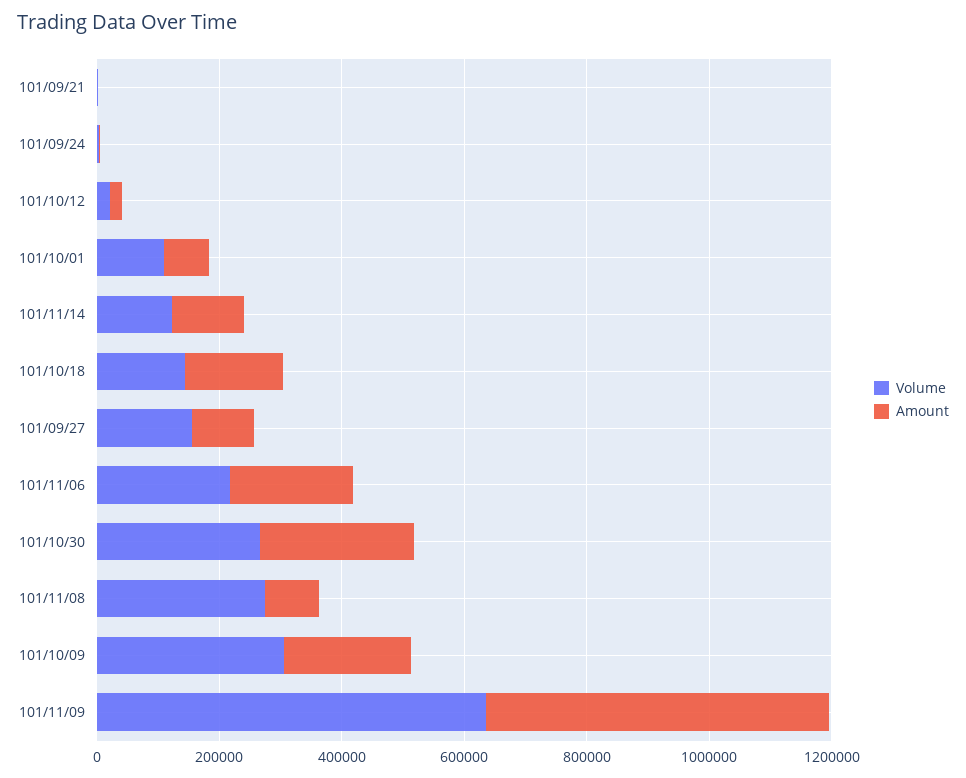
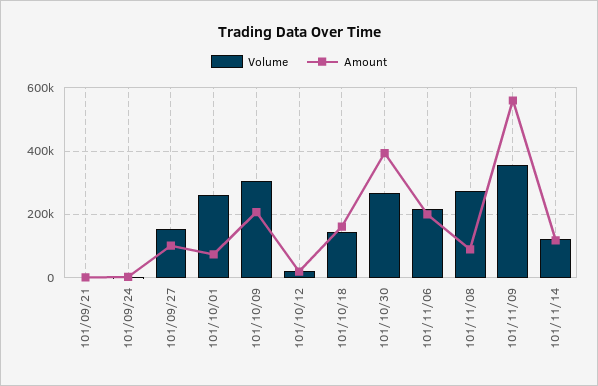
Volume, 101/10/01: 100000 -> 260000
Amount, 101/10/30: 250000 -> 400000
Volume, 101/11/09: 650000 -> 360000

